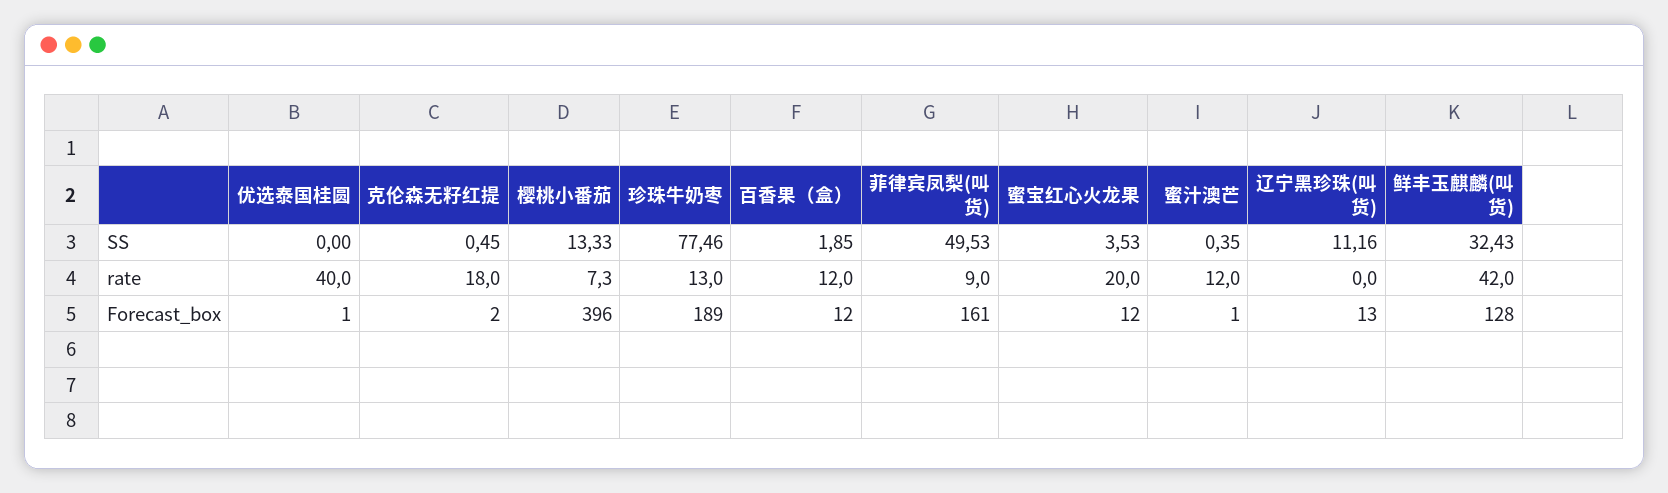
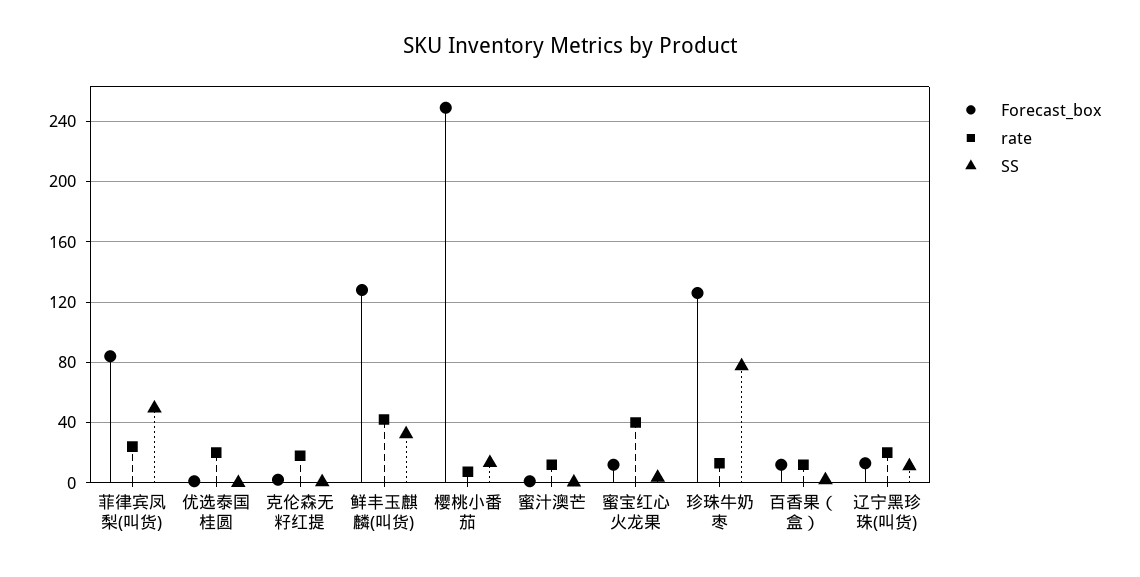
rate, 优选泰国桂圆: 40 -> 20
rate, 菲律宾凤梨(叫货): 9 -> 25
rate, 蜜宝红心火龙果: 20 -> 40
rate, 辽宁黑珍珠(叫货): 0 -> 20
Forecast_box, 樱桃小番茄: 396 -> 250
Forecast_box, 珍珠牛奶枣: 189 -> 125
Forecast_box, 菲律宾凤梨(叫货): 161 -> 85

